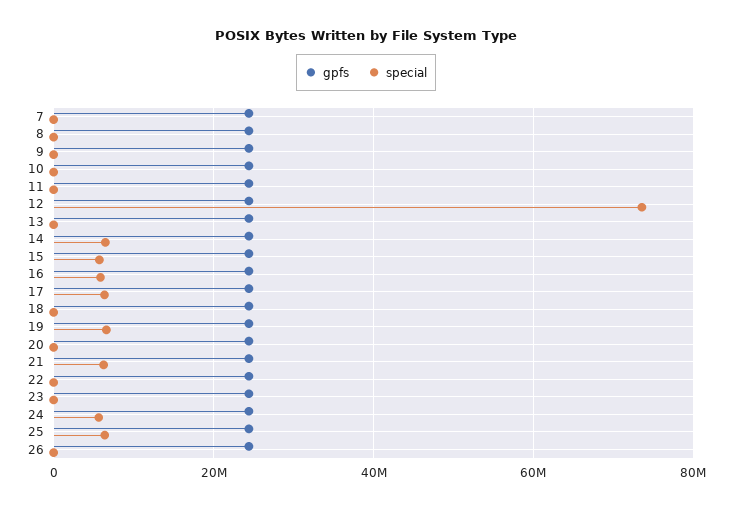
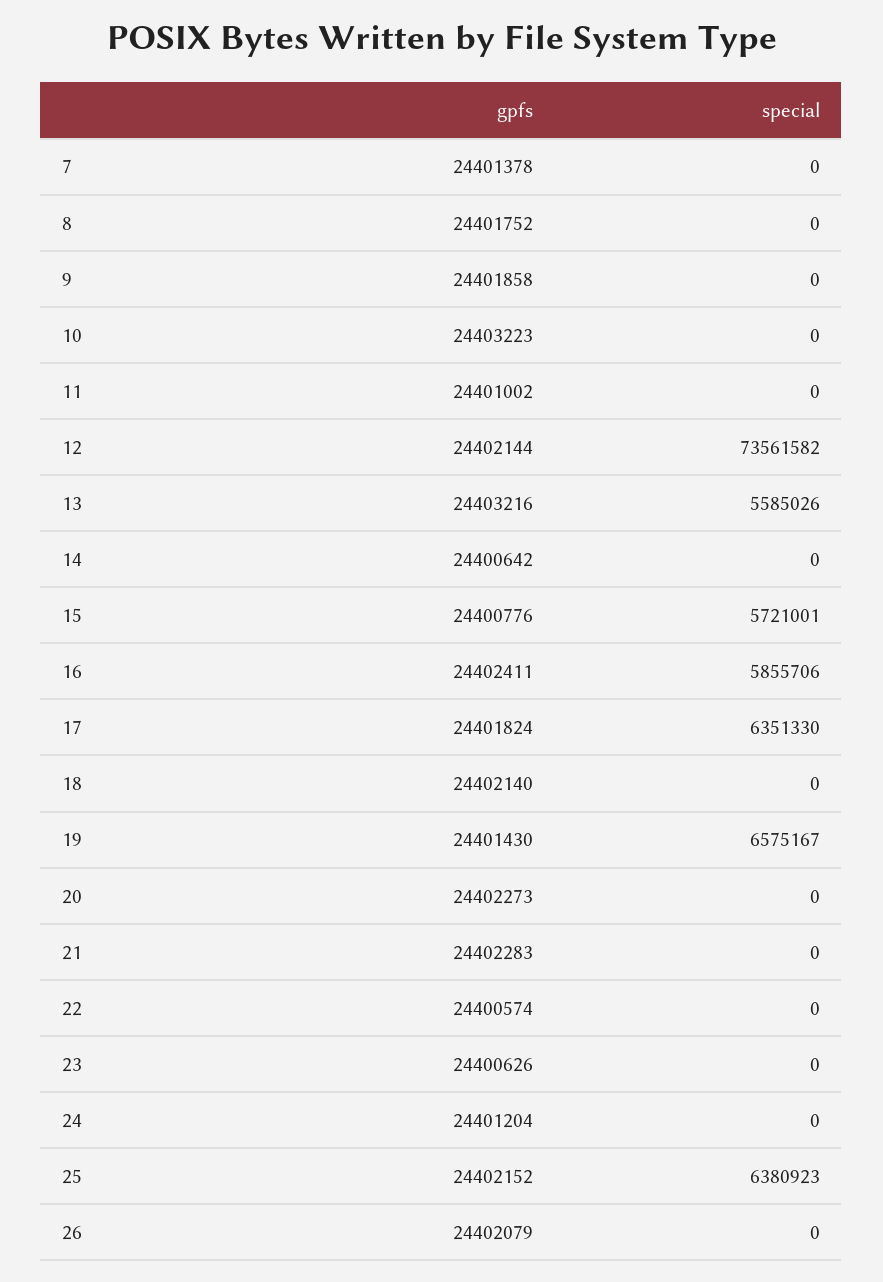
special, 13: 0 -> 5585026
special, 14: 6000000 -> 0
special, 21: 6000000 -> 0
special, 24: 6000000 -> 0

